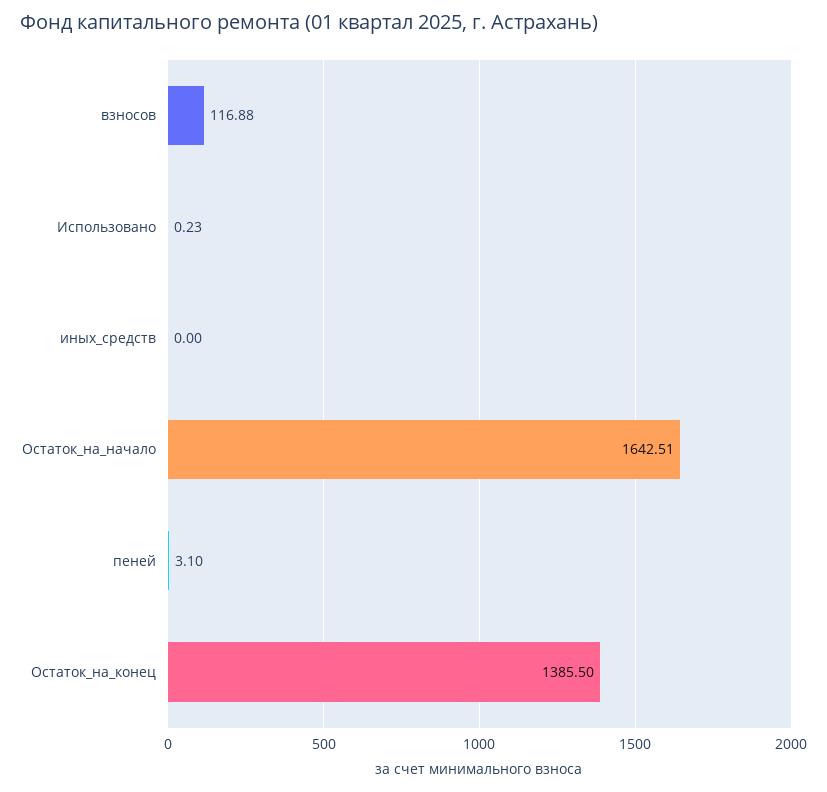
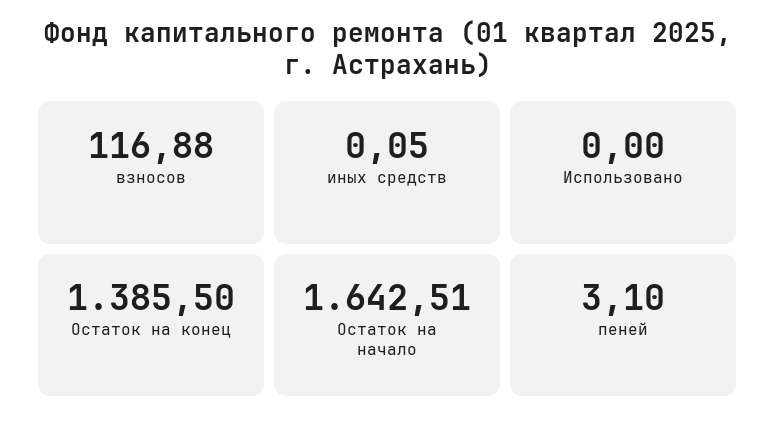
Использовано: 0.23 -> 0
иных_средств: 0 -> 0.05

